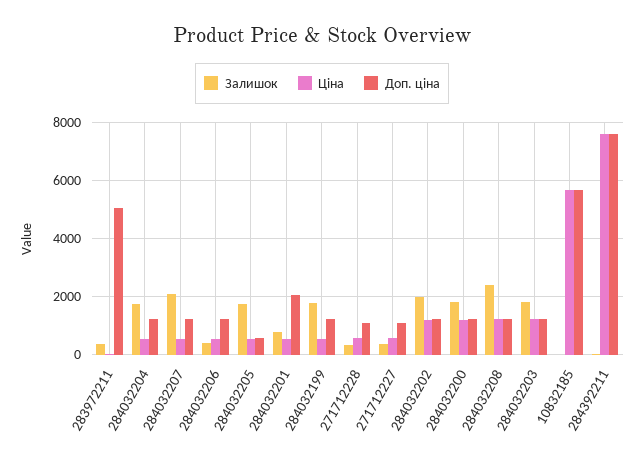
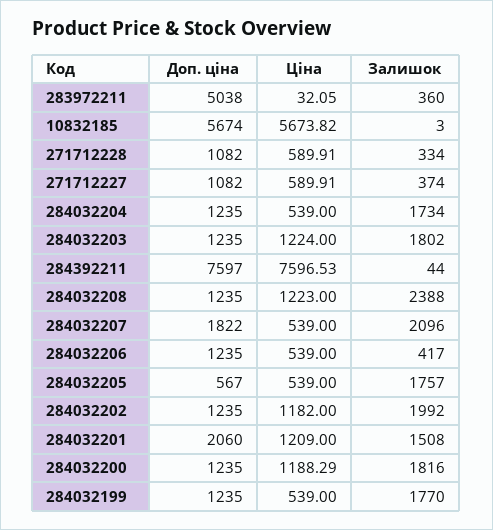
Доп. ціна, 284032207: 1250 -> 1822
Залишок, 284032201: 750 -> 1508
Ціна, 284032201: 500 -> 1209

